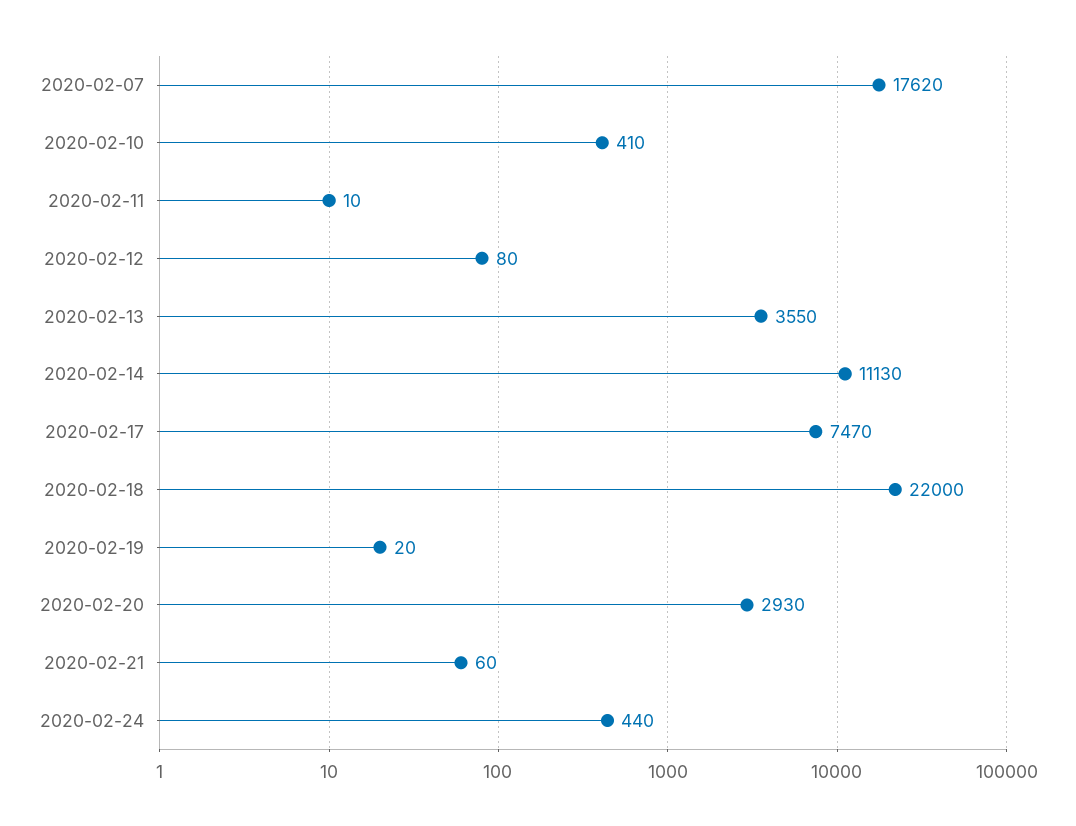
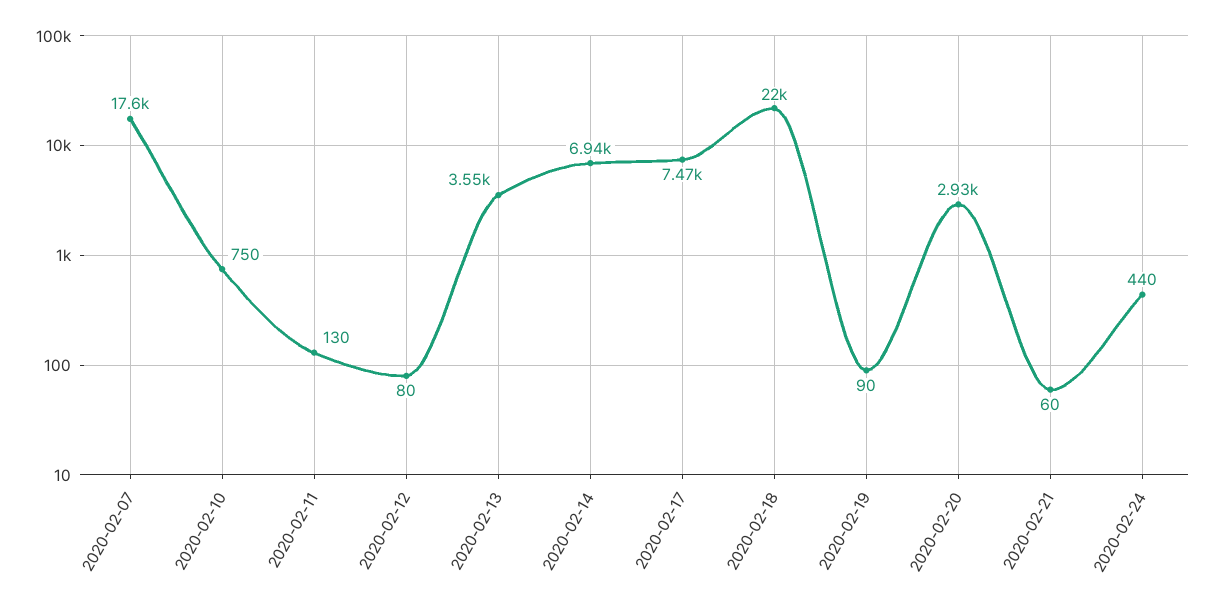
2020-02-10: 410 -> 750
2020-02-11: 10 -> 130
2020-02-14: 11130 -> 6940
2020-02-19: 20 -> 90

